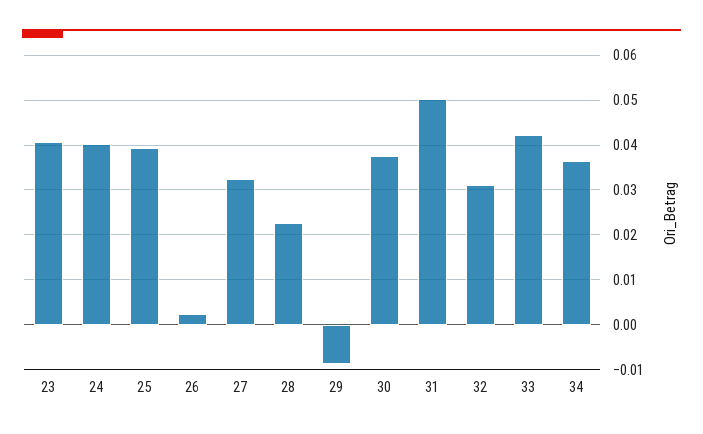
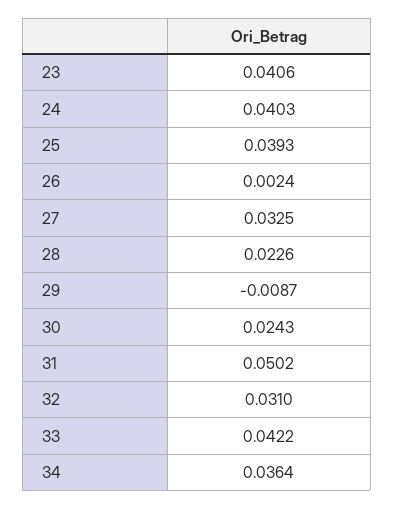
30: 0.038 -> 0.0243

